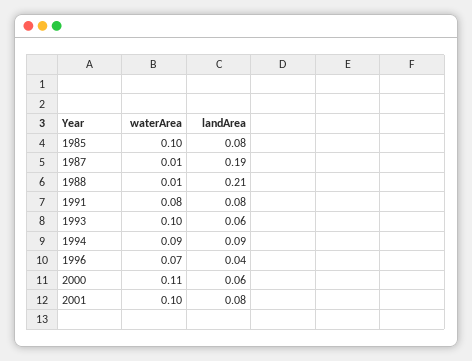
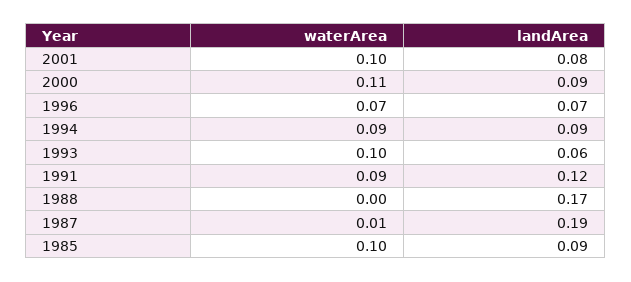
landArea, 1985: 0.08 -> 0.09
waterArea, 1988: 0.01 -> 0
landArea, 1988: 0.21 -> 0.17
waterArea, 1991: 0.08 -> 0.09
landArea, 1991: 0.08 -> 0.12
landArea, 1996: 0.04 -> 0.07
landArea, 2000: 0.06 -> 0.09

